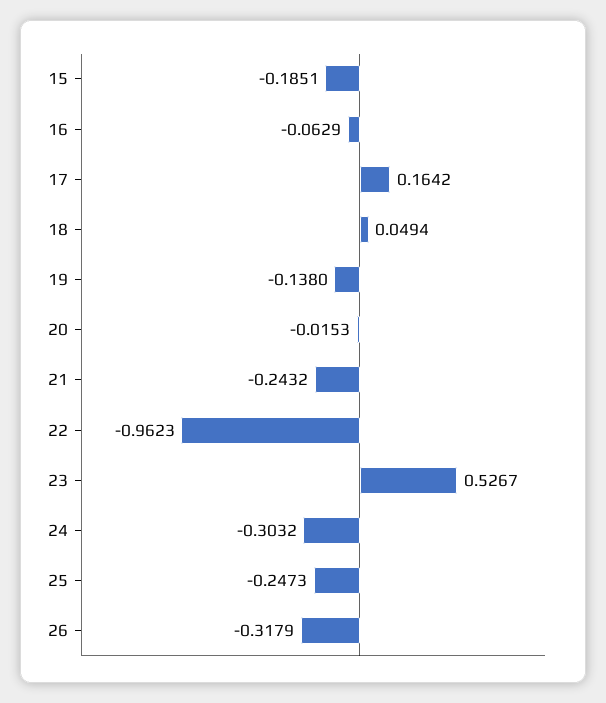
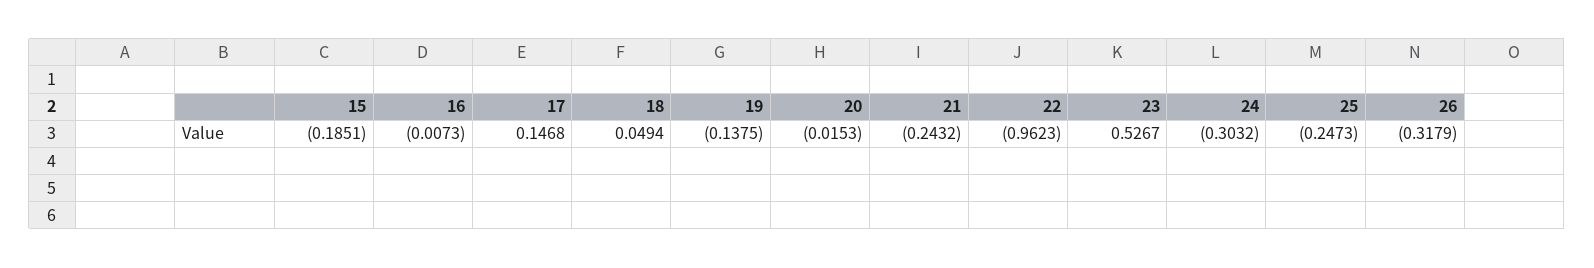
16: -0.0629 -> -0.0073
17: 0.1642 -> 0.1468
19: -0.138 -> -0.1375

